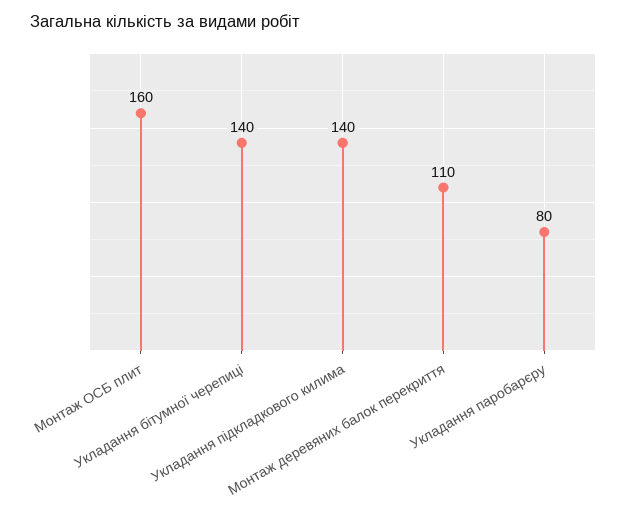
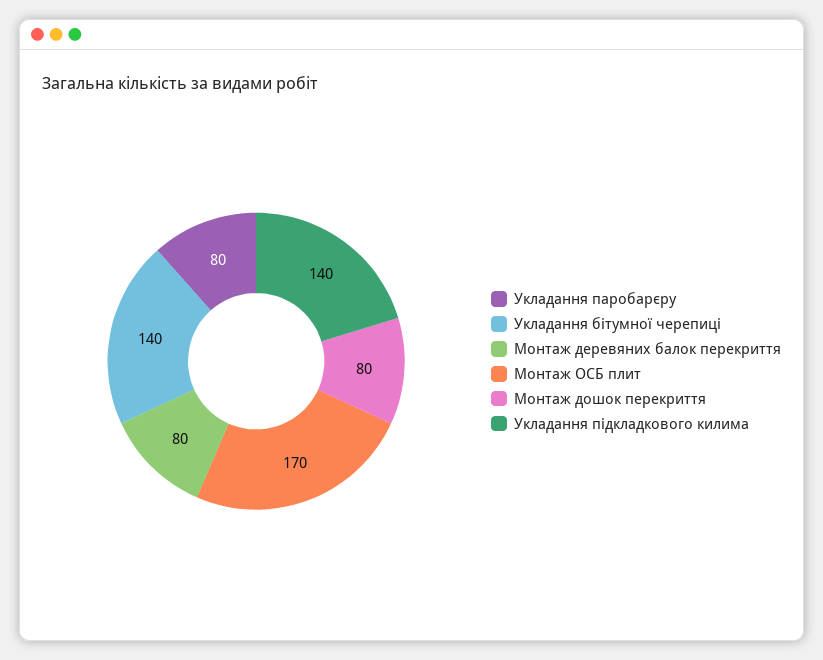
Монтаж ОСБ плит: 160 -> 170
Монтаж деревяних балок перекриття: 110 -> 80
Монтаж дошок перекриття: none -> 80

